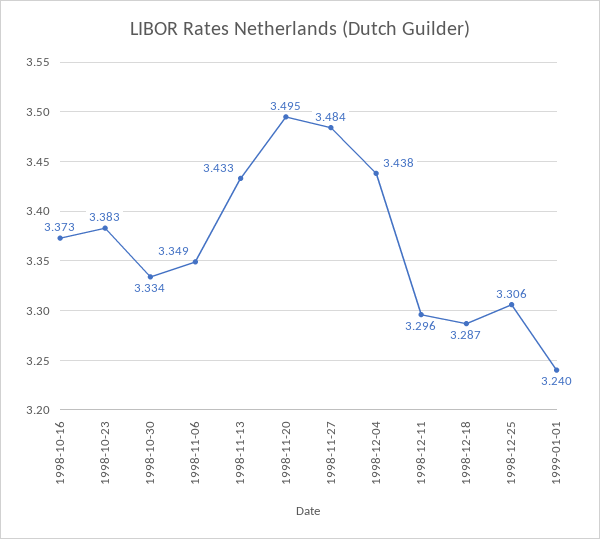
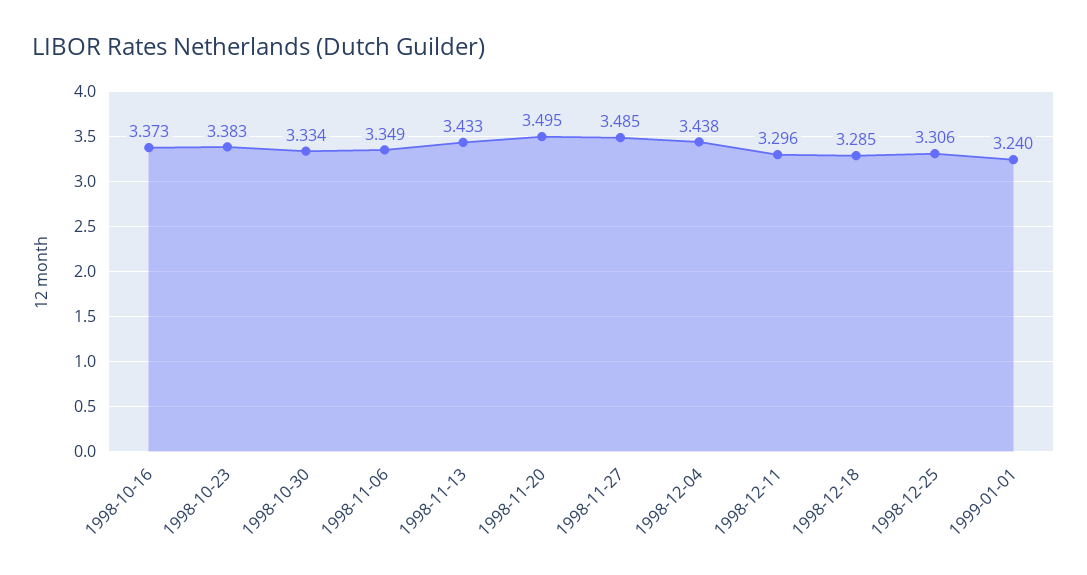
1998-11-27: 3.484 -> 3.485
1998-12-18: 3.287 -> 3.285

